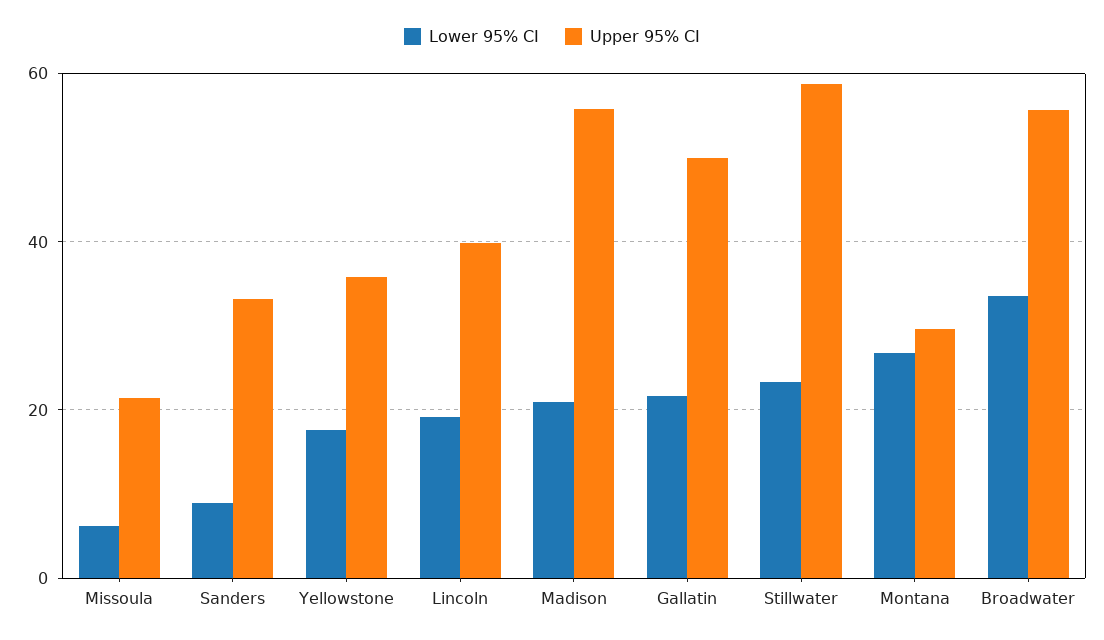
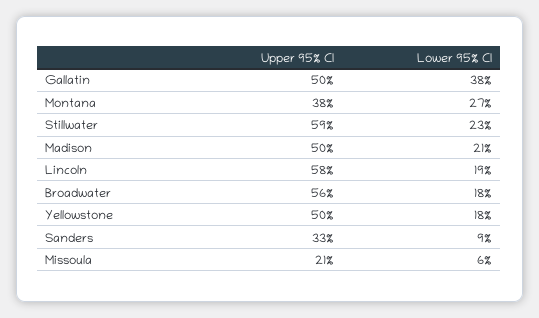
Upper 95% CI, Yellowstone: 36 -> 50
Upper 95% CI, Lincoln: 40 -> 58
Upper 95% CI, Madison: 56 -> 50
Lower 95% CI, Gallatin: 22 -> 38
Upper 95% CI, Montana: 30 -> 38
Lower 95% CI, Broadwater: 34 -> 18

